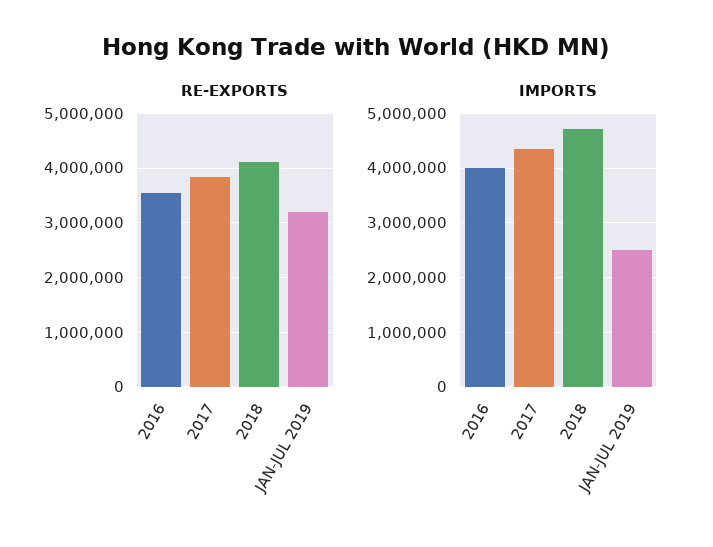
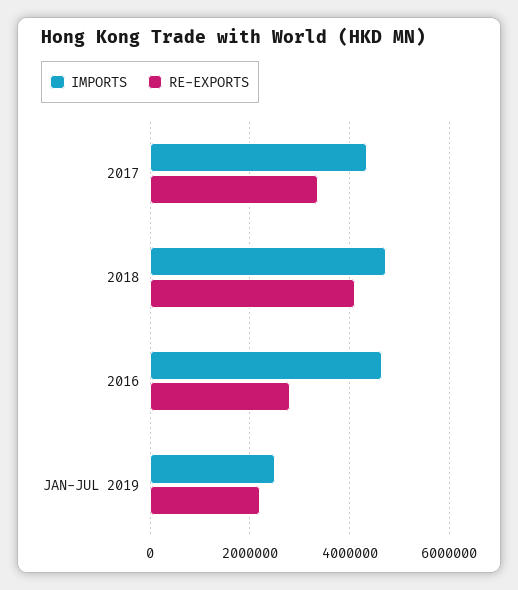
RE-EXPORTS, 2016: 3600000 -> 2800000
RE-EXPORTS, 2017: 3800000 -> 3400000
RE-EXPORTS, JAN-JUL 2019: 3200000 -> 2200000
IMPORTS, 2016: 4000000 -> 4600000

